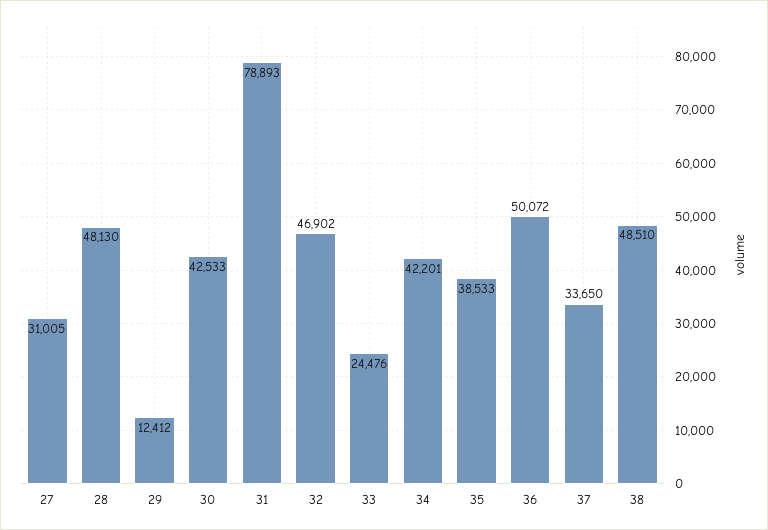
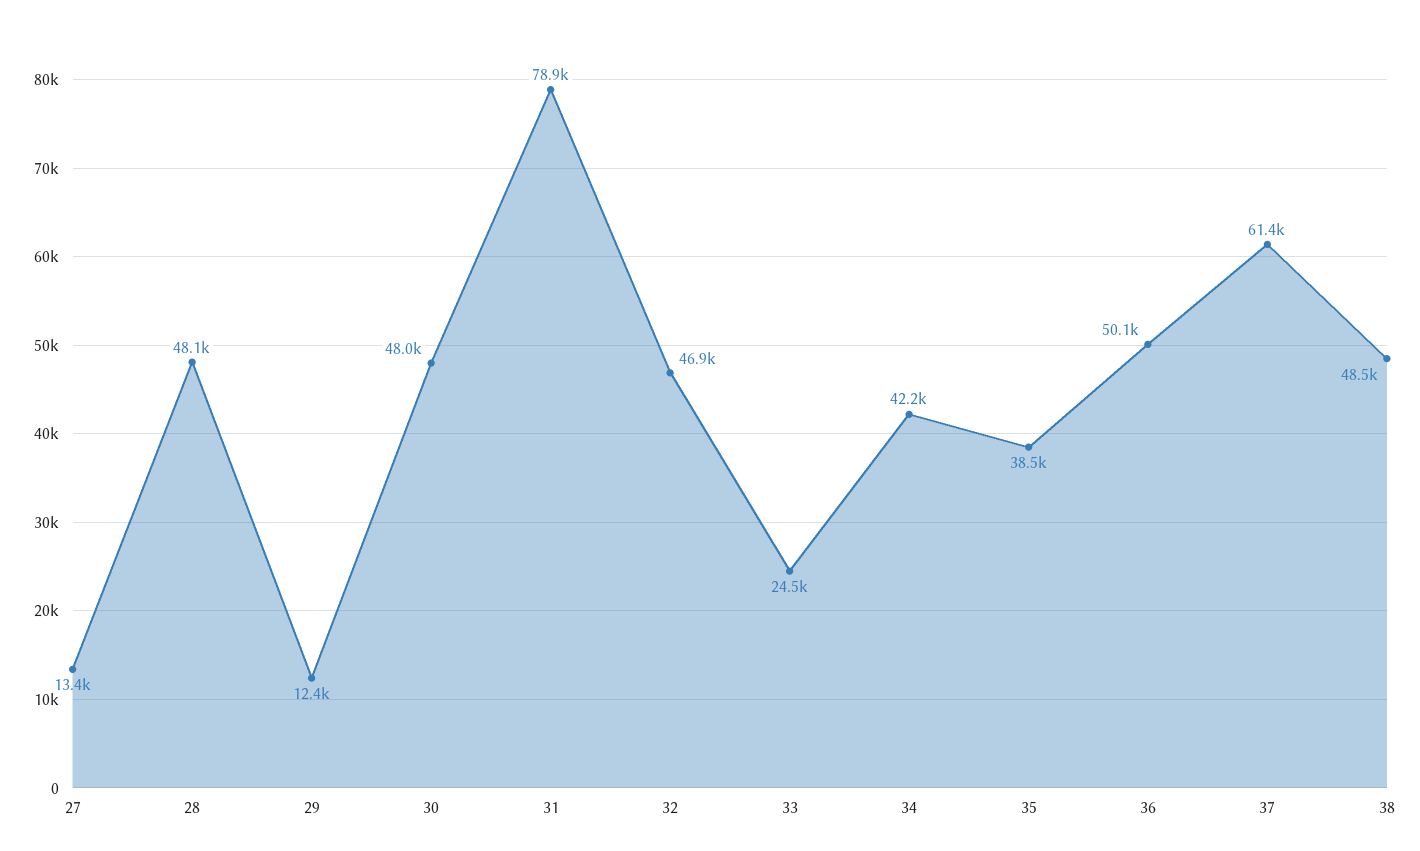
27: 31005 -> 13400
30: 42533 -> 48000
37: 33650 -> 61400

